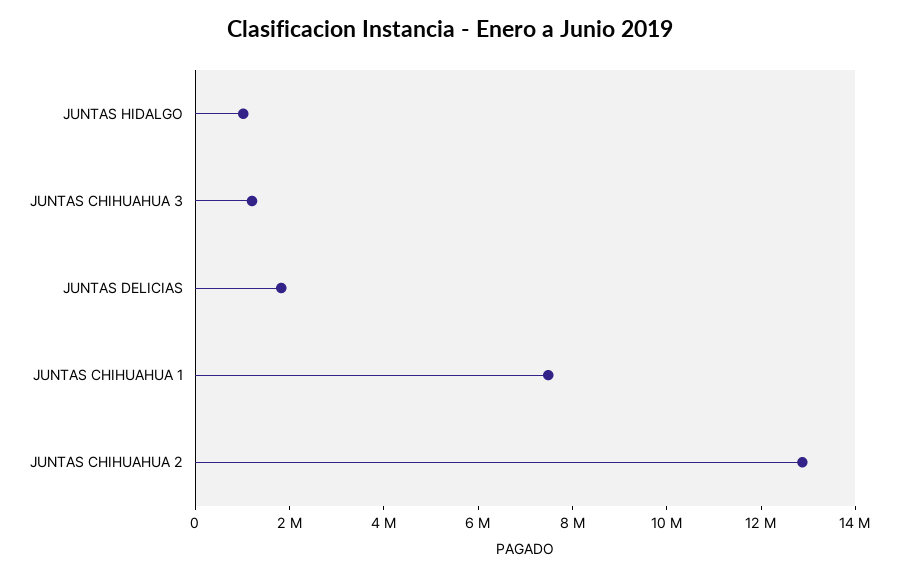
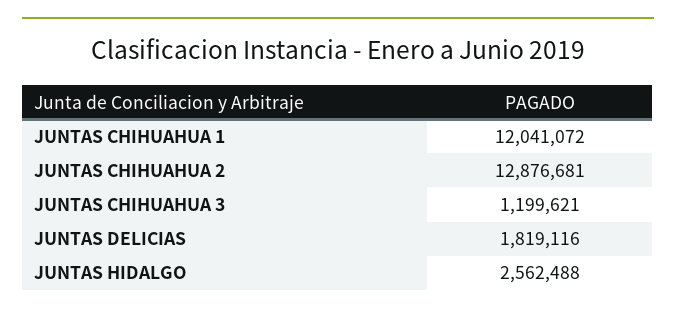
JUNTAS HIDALGO: 1000000 -> 2562488
JUNTAS CHIHUAHUA 1: 7500000 -> 12041072

